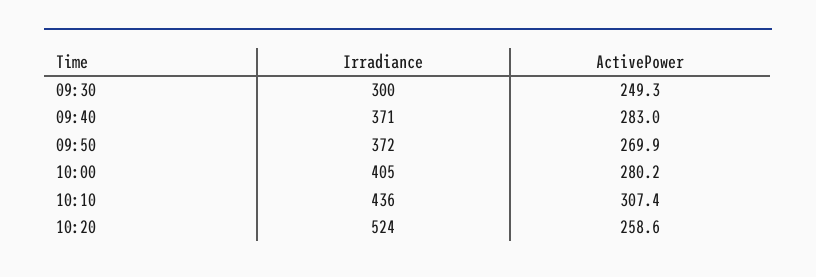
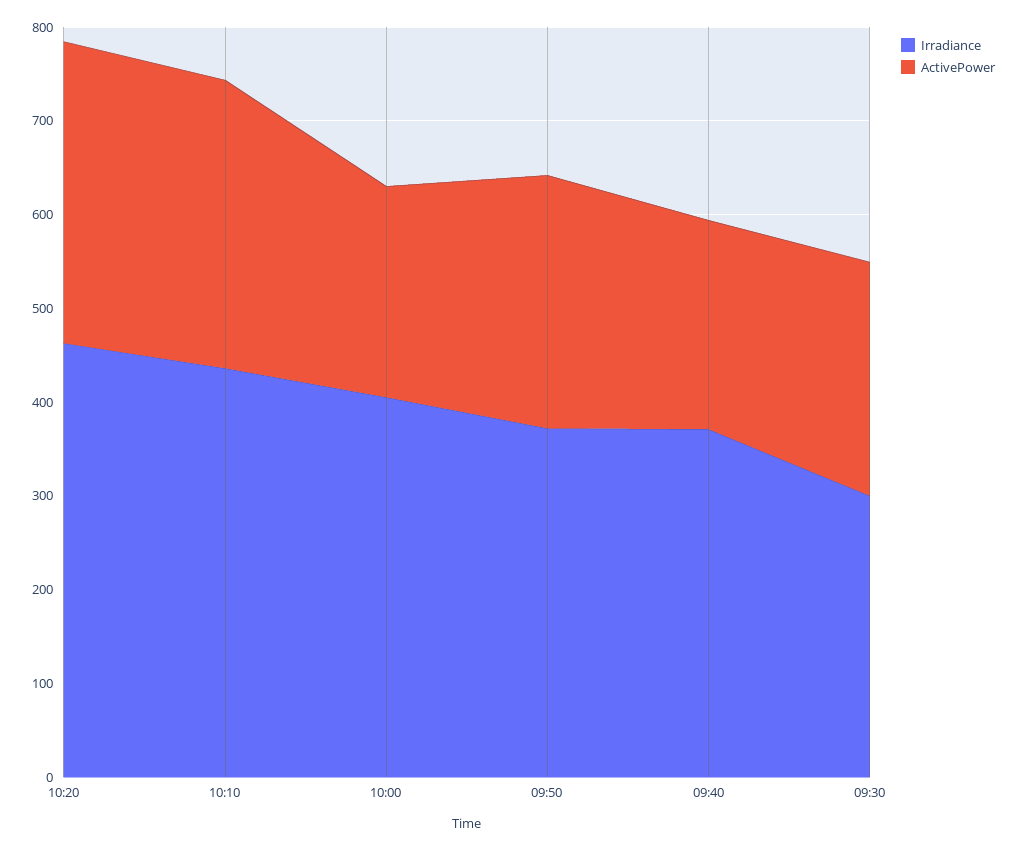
ActivePower, 09:40: 283 -> 220
ActivePower, 10:00: 280.2 -> 220
Irradiance, 10:20: 524 -> 460
ActivePower, 10:20: 258.6 -> 320

